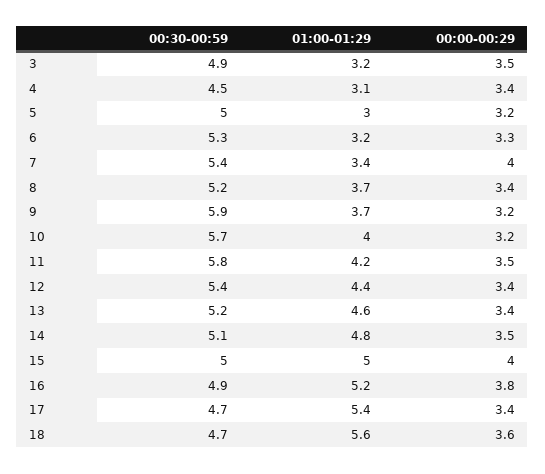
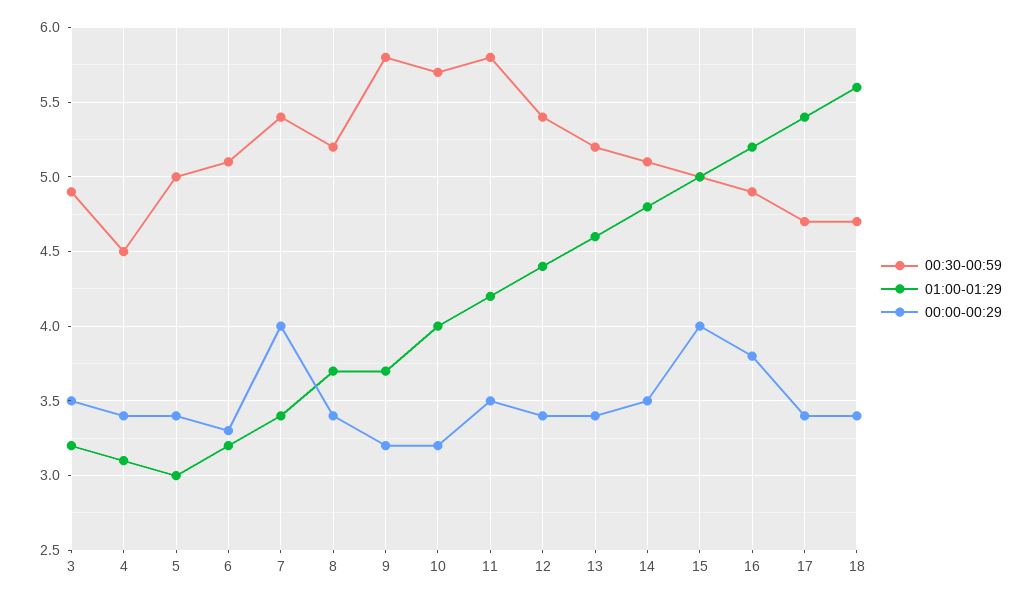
00:00-00:29, 5: 3.2 -> 3.4
00:30-00:59, 6: 5.3 -> 5.1
00:30-00:59, 9: 5.9 -> 5.8
00:00-00:29, 18: 3.6 -> 3.4

